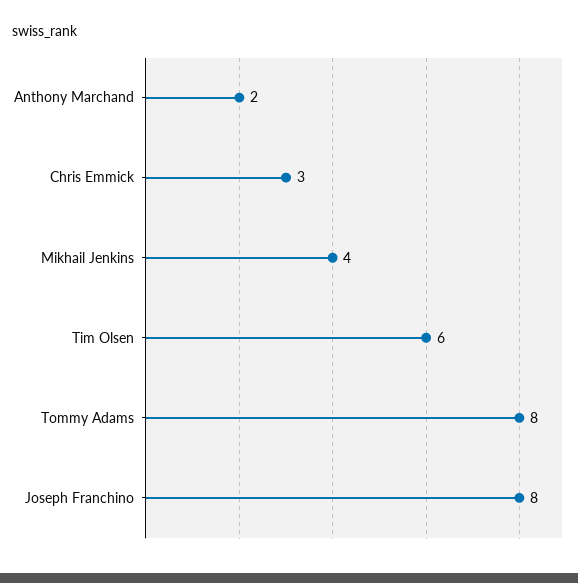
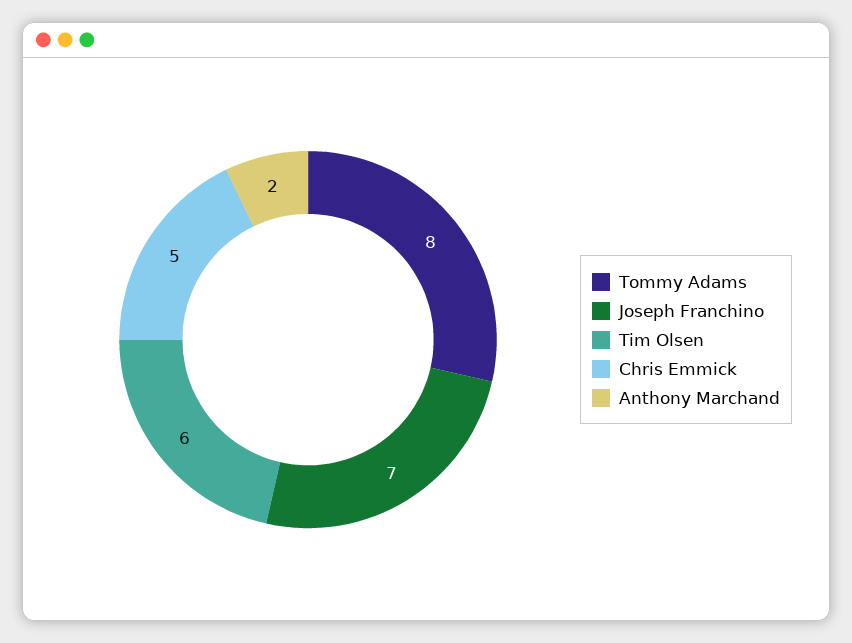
Chris Emmick: 3 -> 5
Mikhail Jenkins: 4 -> none
Joseph Franchino: 8 -> 7

